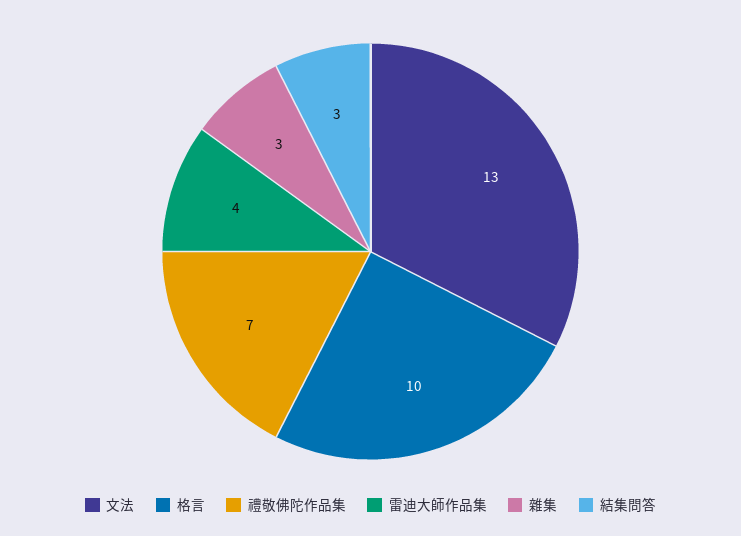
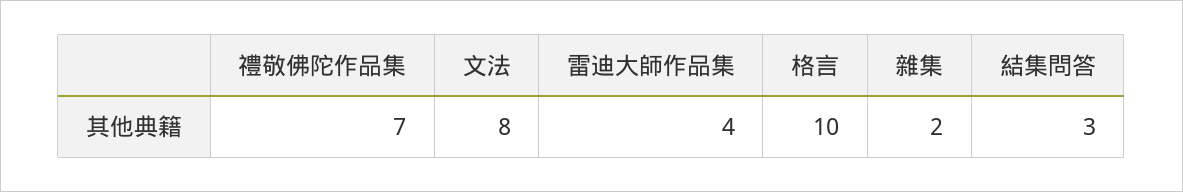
文法: 13 -> 8
雜集: 3 -> 2

